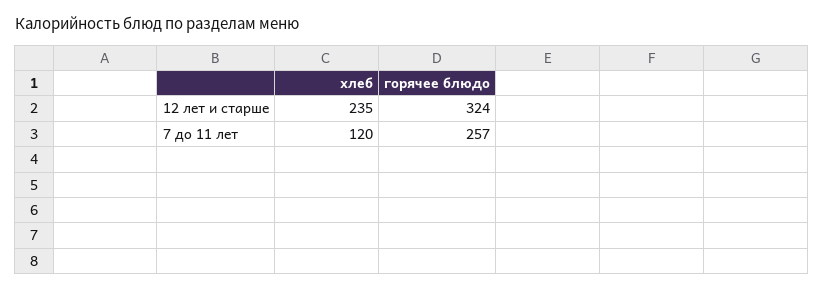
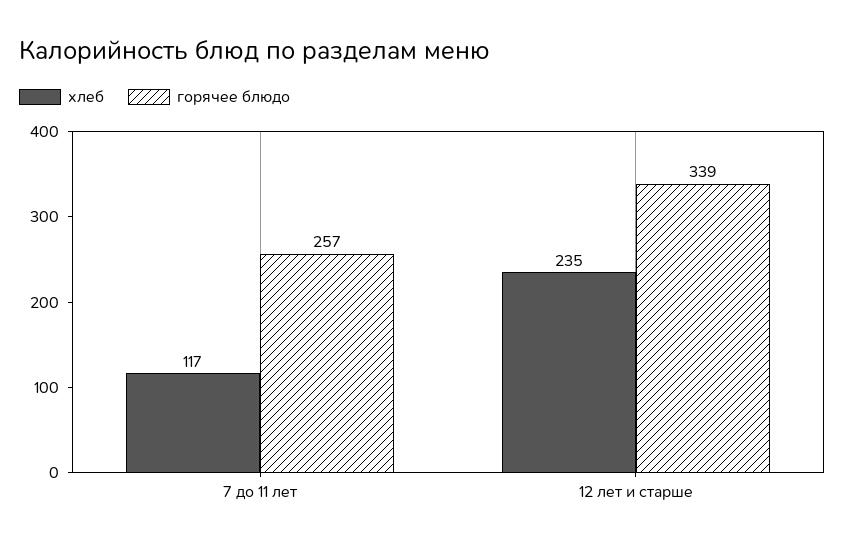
горячее блюдо, 12 лет и старше: 324 -> 339
хлеб, 7 до 11 лет: 120 -> 117

